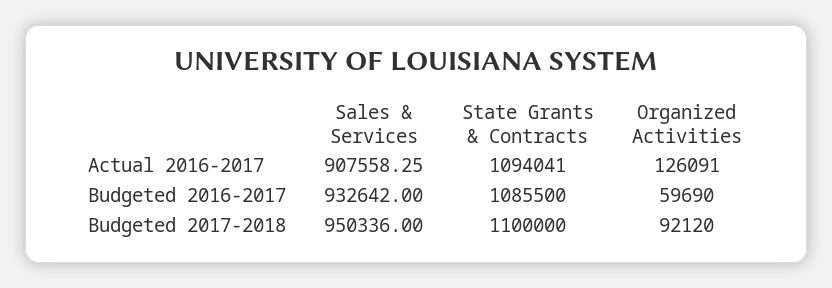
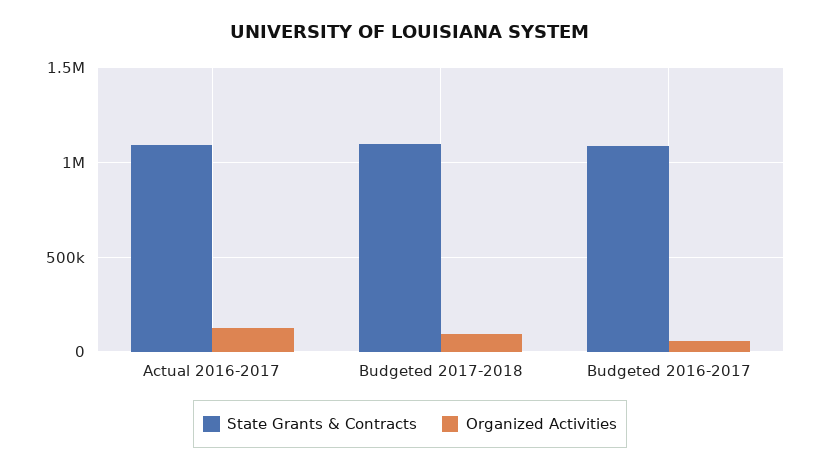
Sales & Services, Actual 2016-2017: 907558.25 -> none
Sales & Services, Budgeted 2016-2017: 932642 -> none
Sales & Services, Budgeted 2017-2018: 950336 -> none

